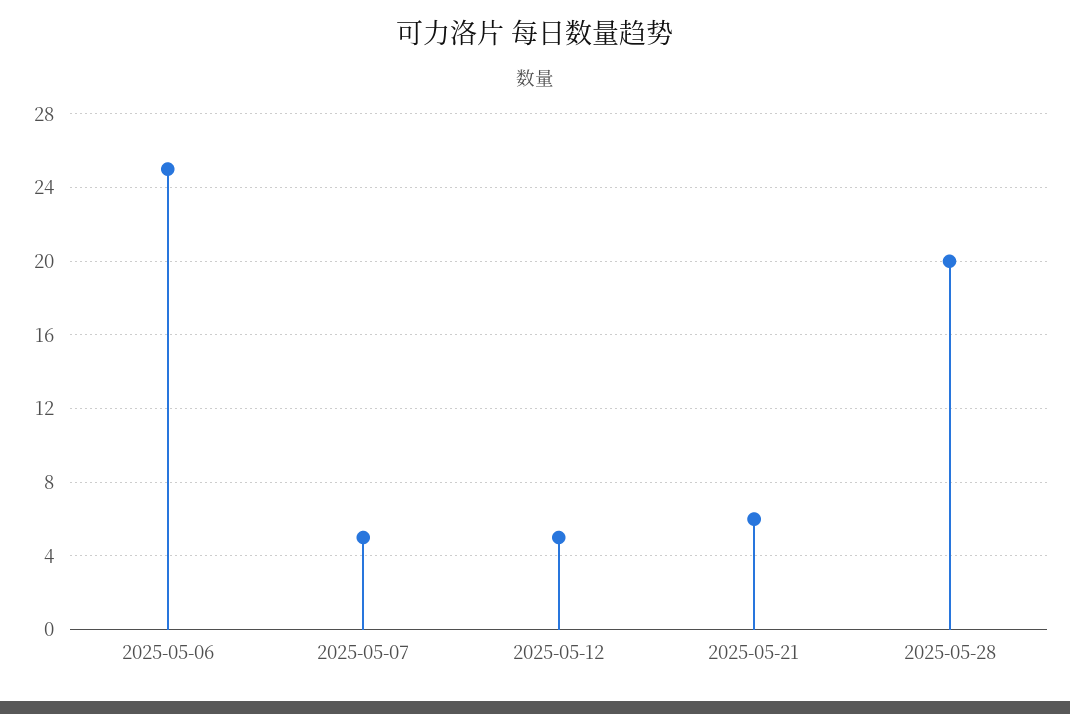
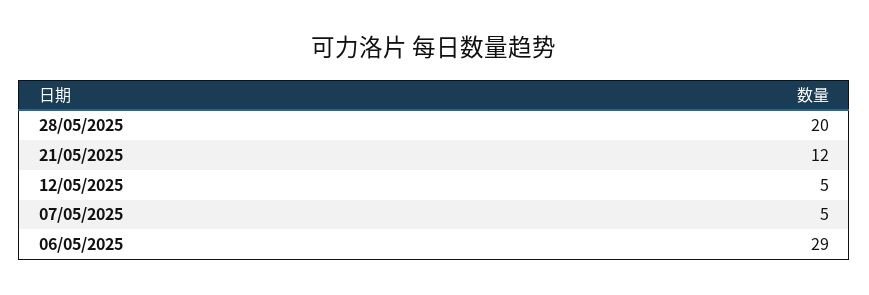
2025-05-06: 25 -> 29
2025-05-21: 6 -> 12

